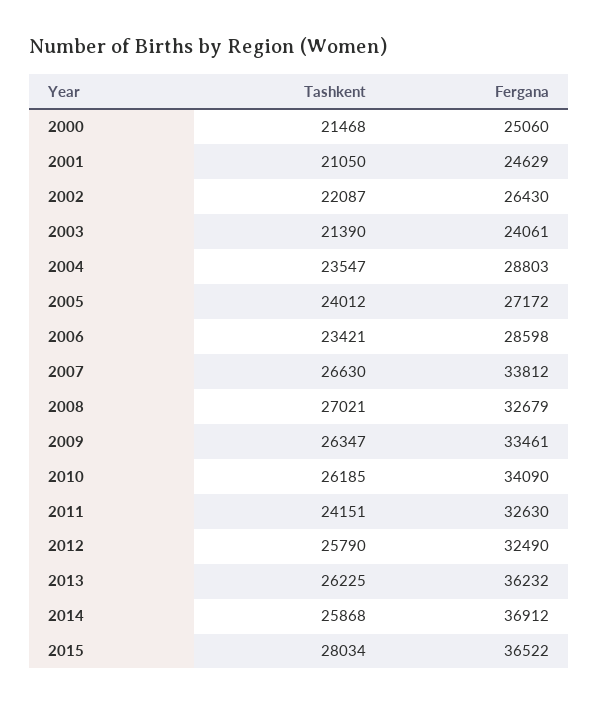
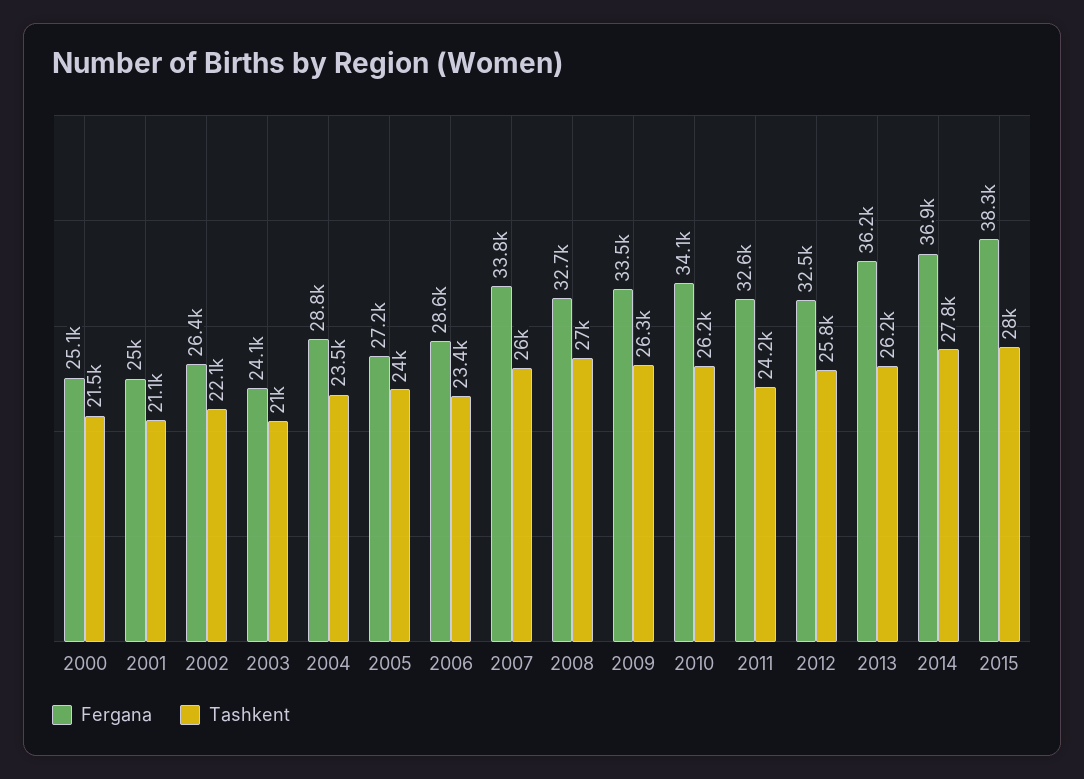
Fergana, 2001: 24629 -> 25000
Tashkent, 2003: 21390 -> 21000
Tashkent, 2007: 26630 -> 26000
Tashkent, 2014: 25868 -> 27800
Fergana, 2015: 36522 -> 38300

